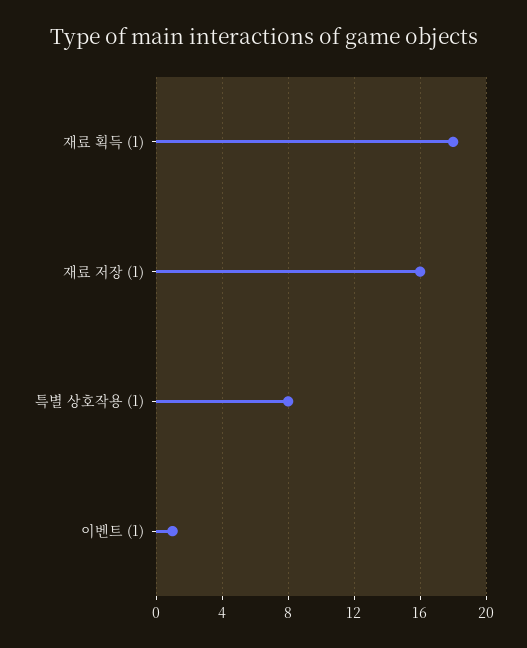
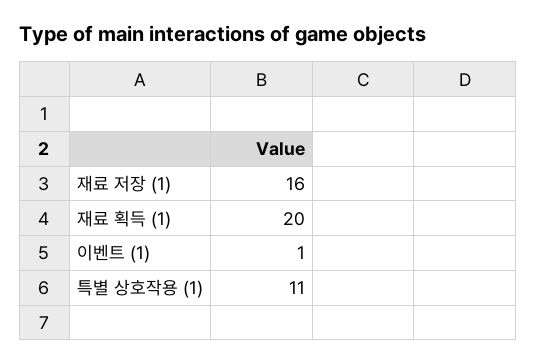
재료 획득 (1): 18 -> 20
특별 상호작용 (1): 8 -> 11

